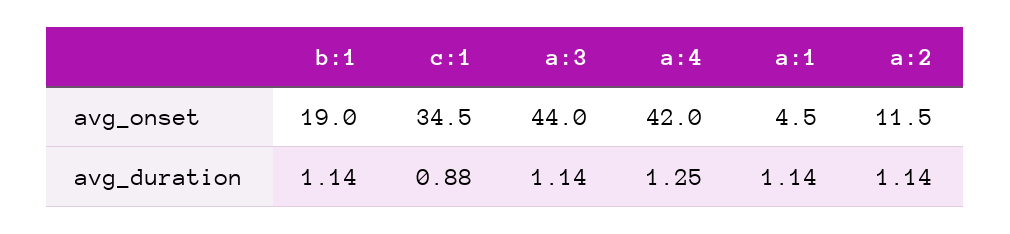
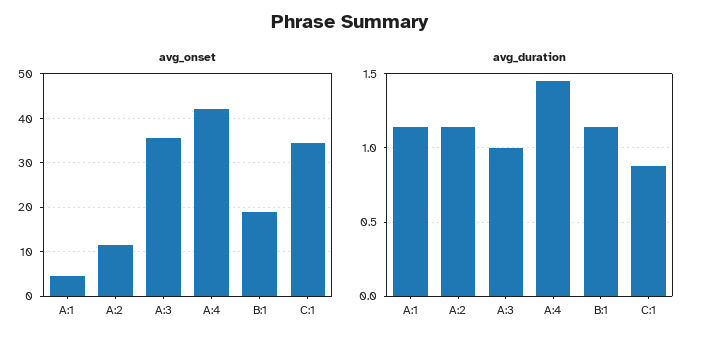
avg_onset, a:3: 44 -> 36
avg_duration, a:3: 1.14 -> 1
avg_duration, a:4: 1.25 -> 1.45

